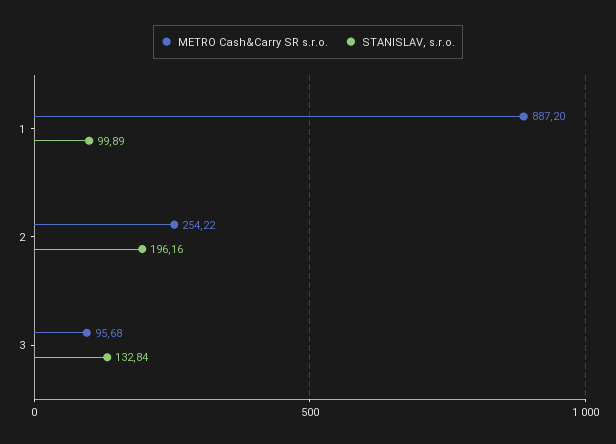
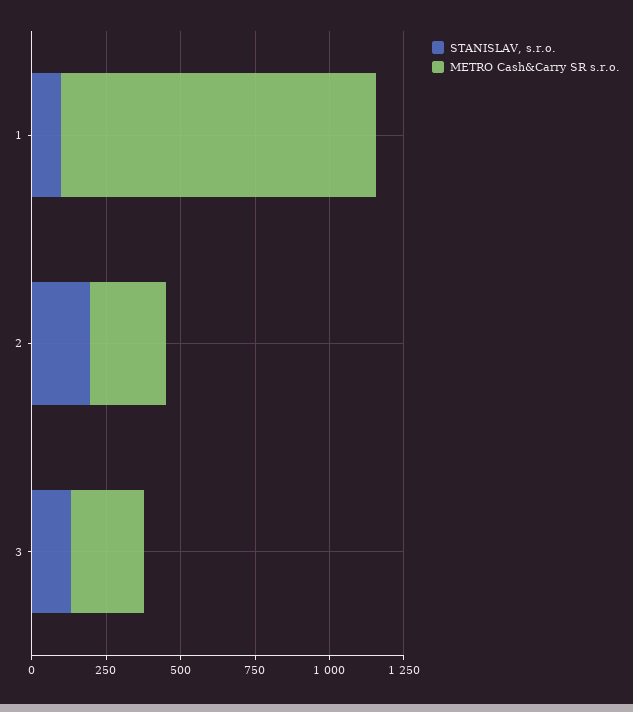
METRO Cash&Carry SR s.r.o., 1: 887.2 -> 1050
METRO Cash&Carry SR s.r.o., 3: 95.68 -> 250

